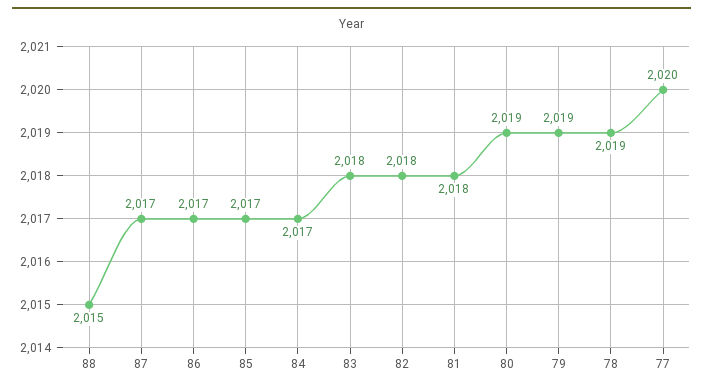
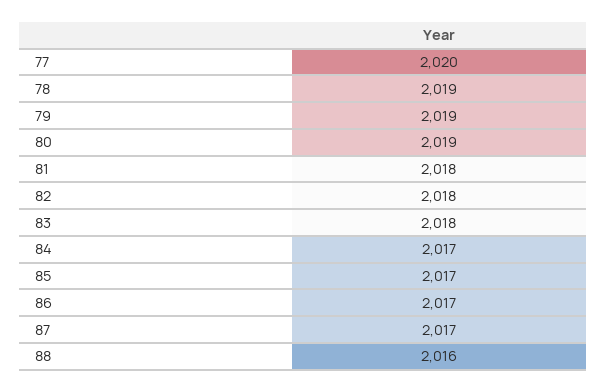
88: 2015 -> 2016

